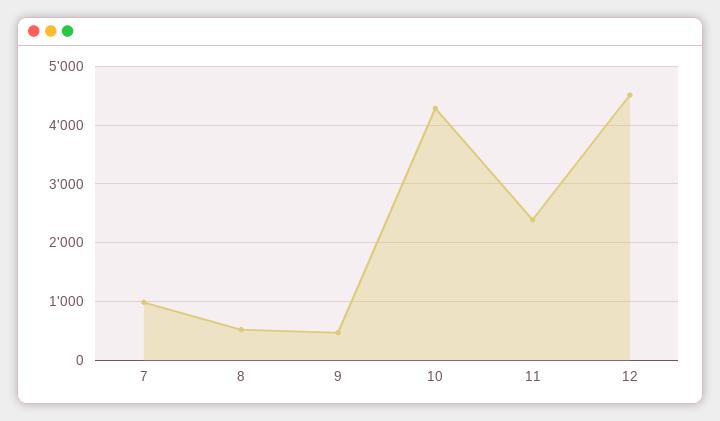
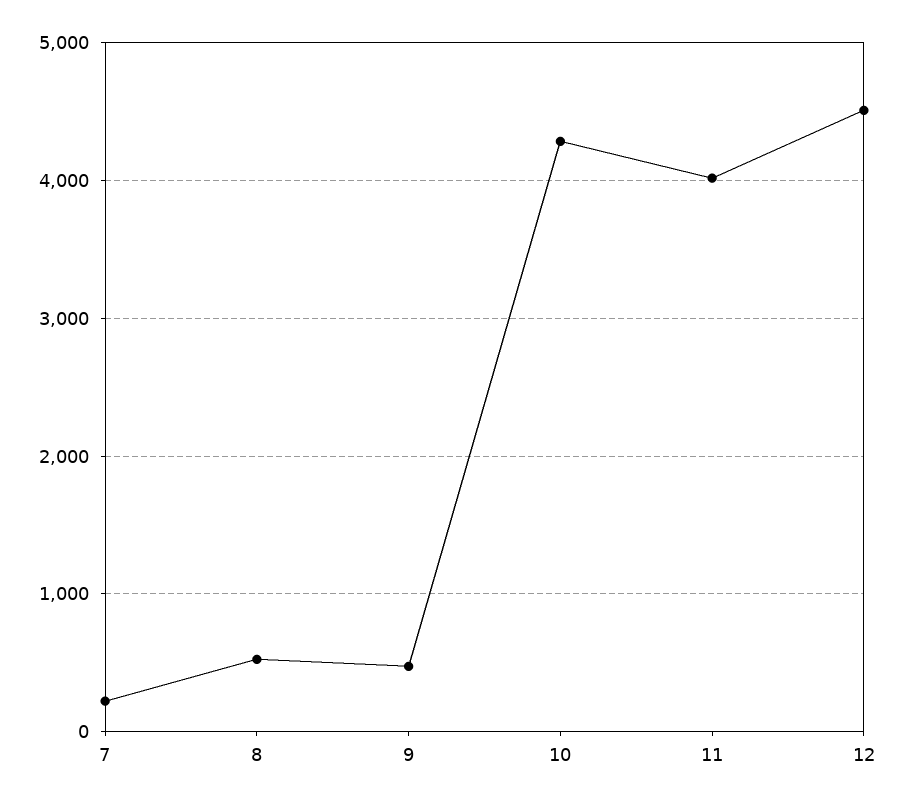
7: 1000 -> 200
11: 2400 -> 4000

